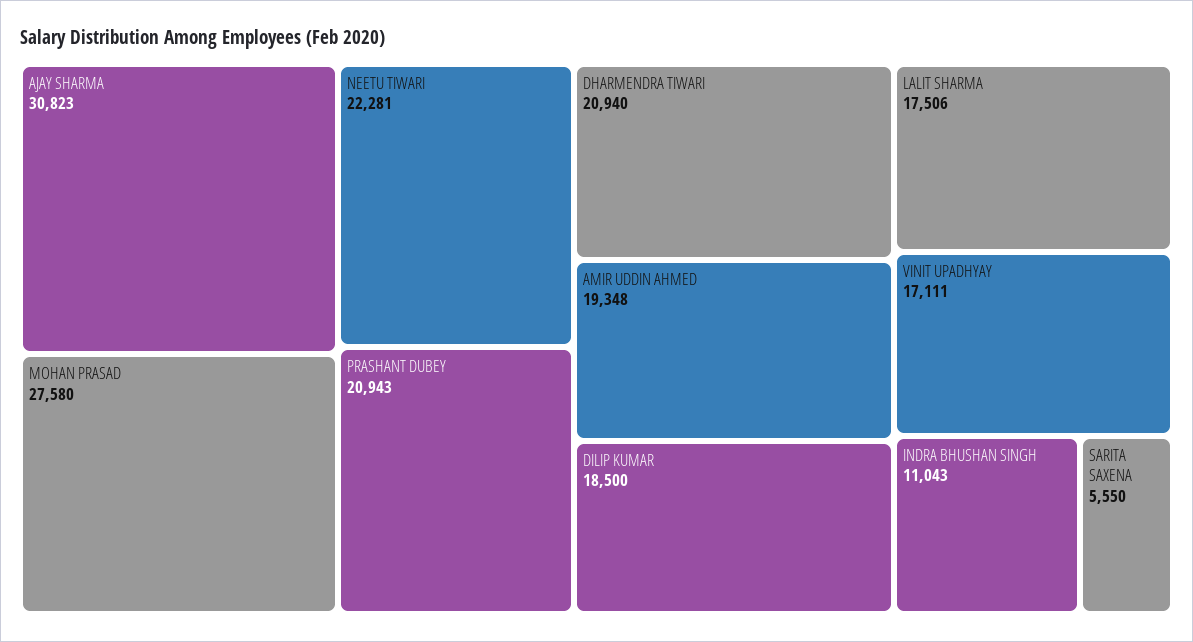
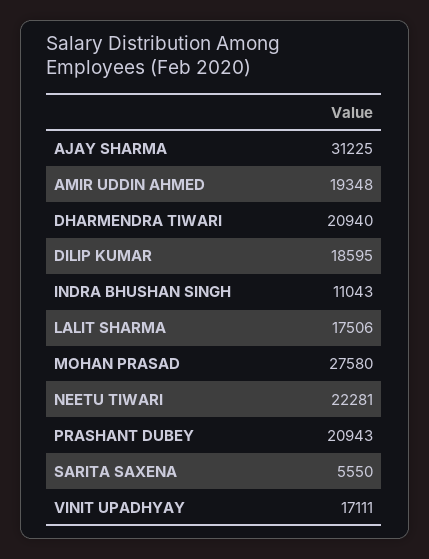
AJAY SHARMA: 30823 -> 31225
DILIP KUMAR: 18500 -> 18595

